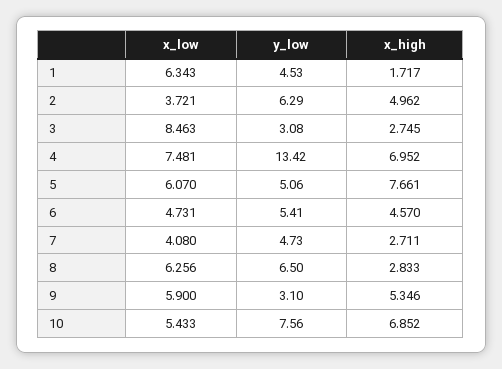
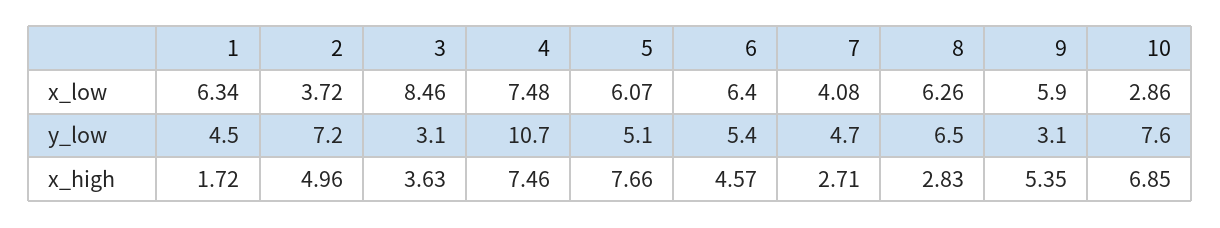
y_low, 2: 6.29 -> 7.2
x_high, 3: 2.745 -> 3.63
y_low, 4: 13.42 -> 10.7
x_high, 4: 6.952 -> 7.46
x_low, 6: 4.731 -> 6.4
x_low, 10: 5.433 -> 2.86

